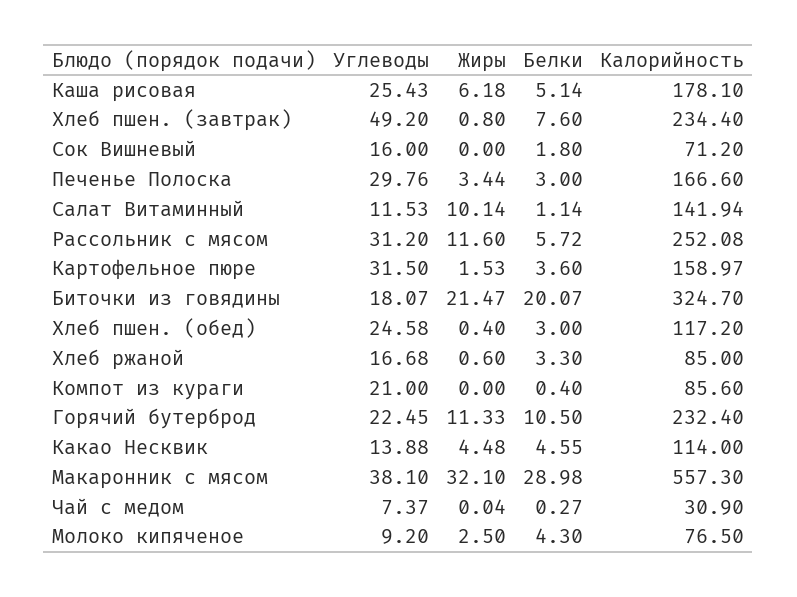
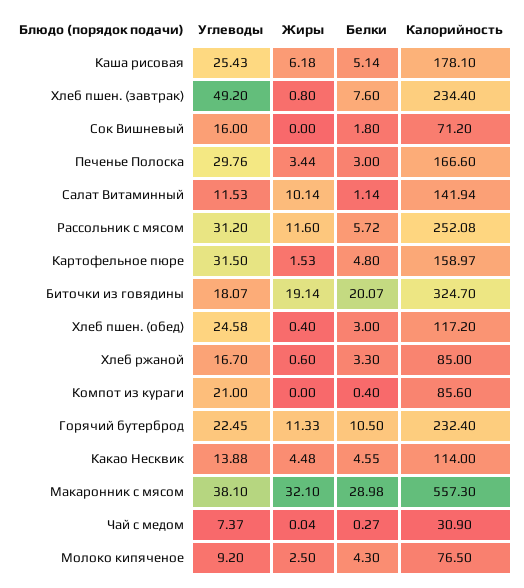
Белки, Картофельное пюре: 3.6 -> 4.8
Жиры, Биточки из говядины: 21.47 -> 19.14
Углеводы, Хлеб ржаной: 16.68 -> 16.7

